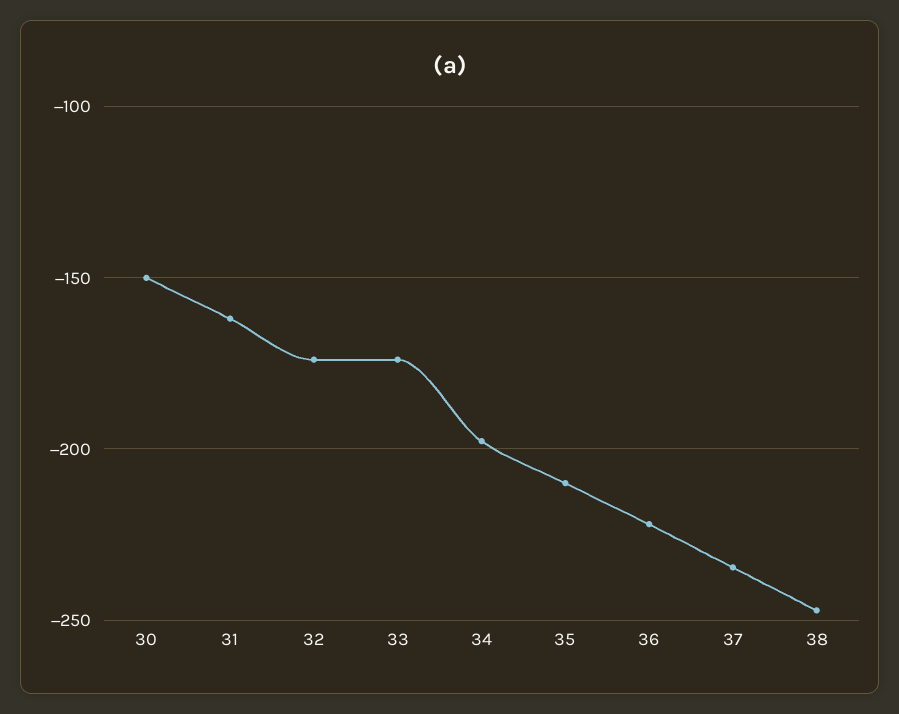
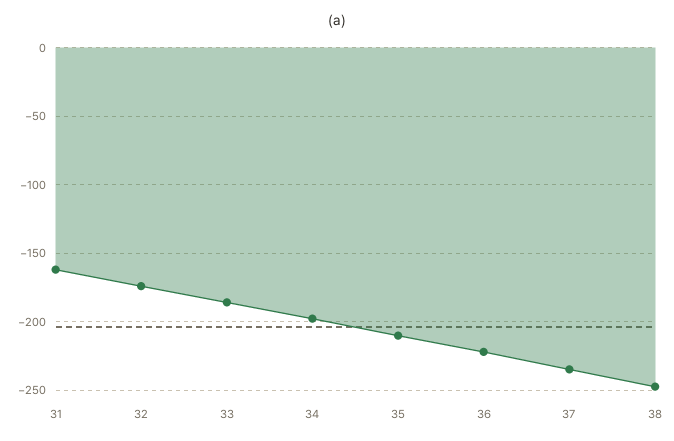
30: -150 -> none
33: -175 -> -185

